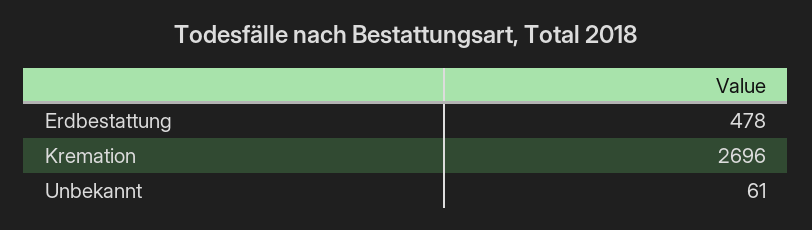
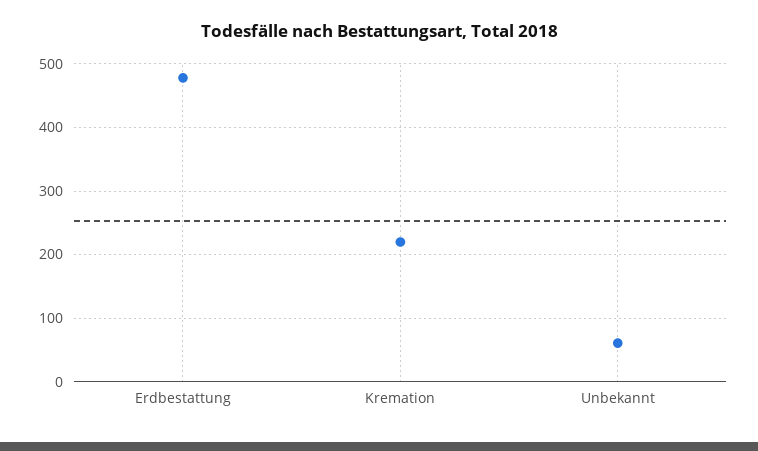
Kremation: 2696 -> 220

